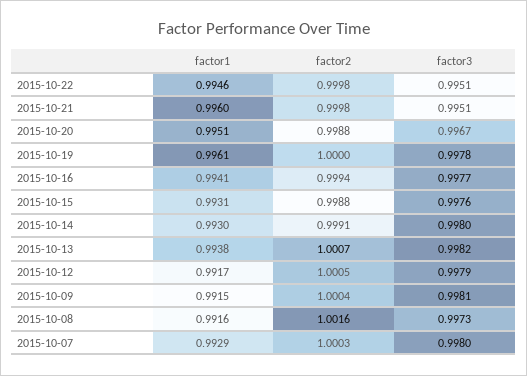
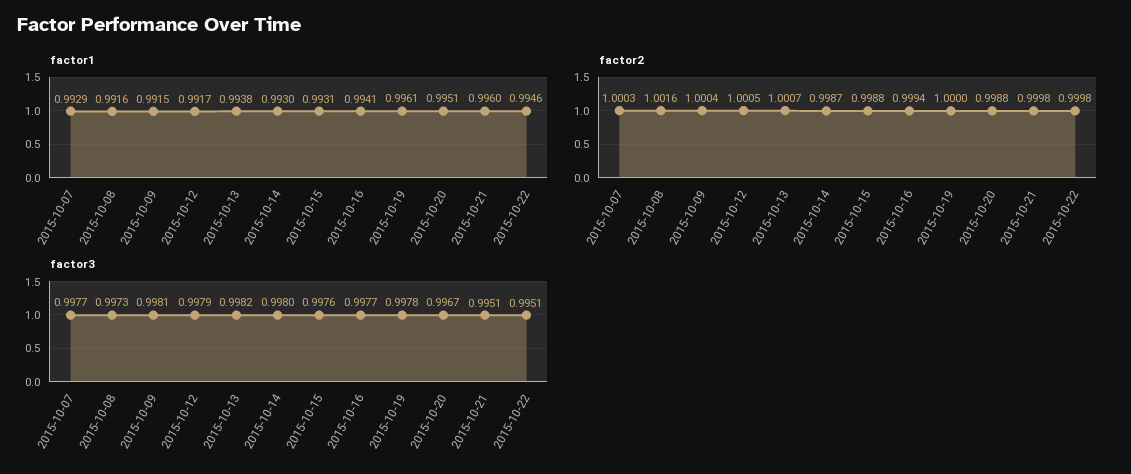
factor2, 2015-10-14: 0.9991 -> 0.9987
factor3, 2015-10-07: 0.998 -> 0.9977

